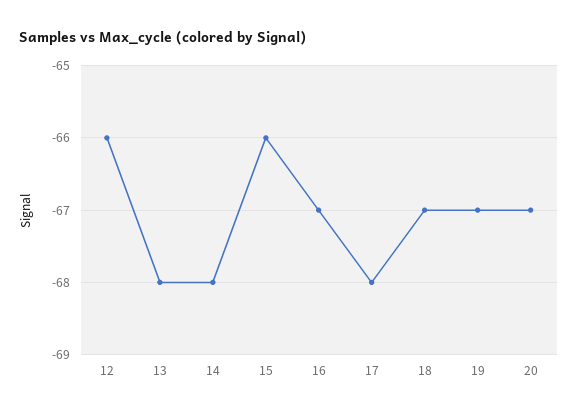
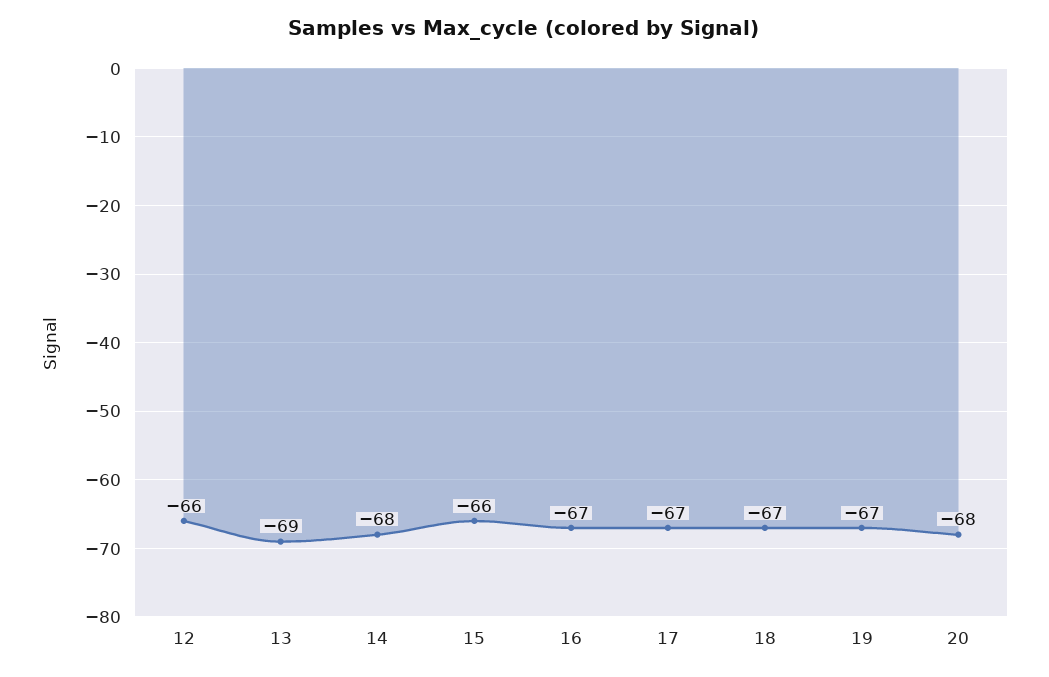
13: -68 -> -69
17: -68 -> -67
20: -67 -> -68

